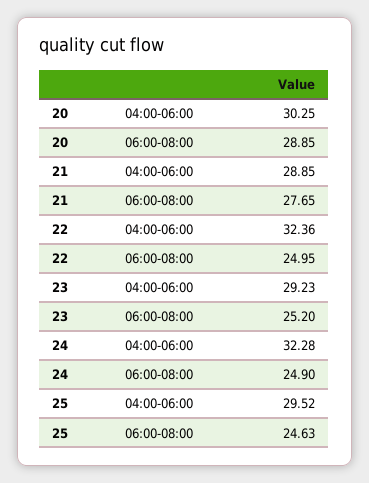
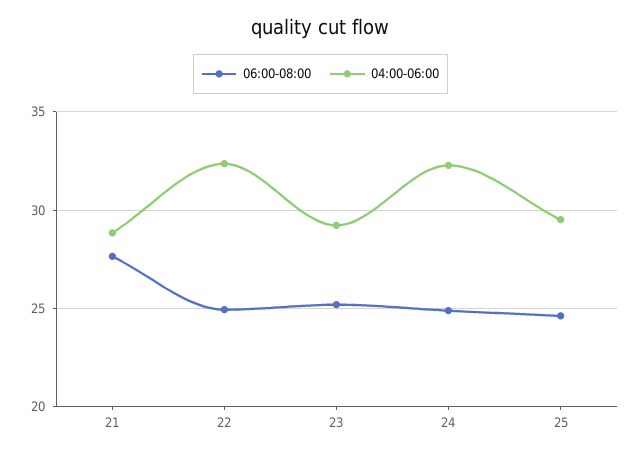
04:00-06:00, 20: 30.25 -> none
06:00-08:00, 20: 28.85 -> none

